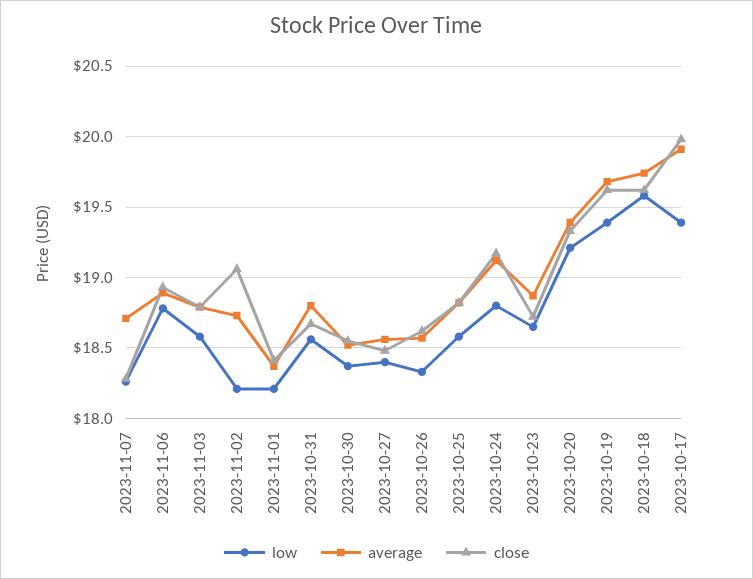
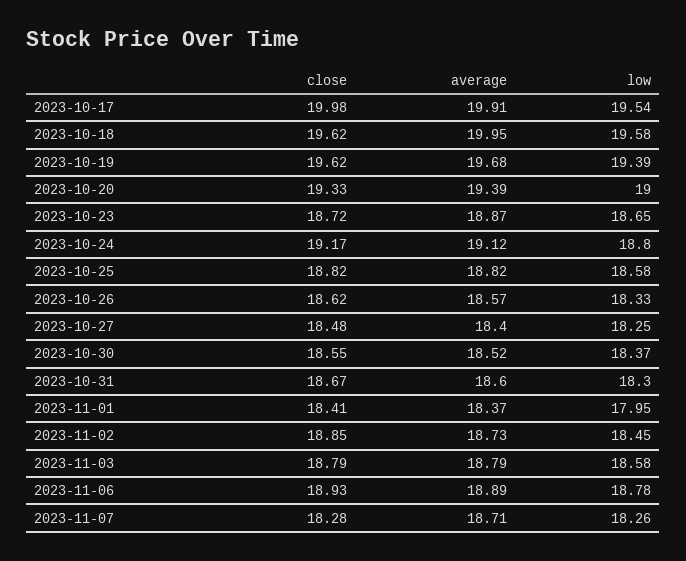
low, 2023-11-02: 18.2 -> 18.45
close, 2023-11-02: 19.05 -> 18.85
low, 2023-11-01: 18.2 -> 17.95
low, 2023-10-31: 18.55 -> 18.3
average, 2023-10-31: 18.8 -> 18.6
low, 2023-10-27: 18.4 -> 18.25
average, 2023-10-27: 18.55 -> 18.4
low, 2023-10-20: 19.2 -> 19
average, 2023-10-18: 19.75 -> 19.95
low, 2023-10-17: 19.4 -> 19.54

